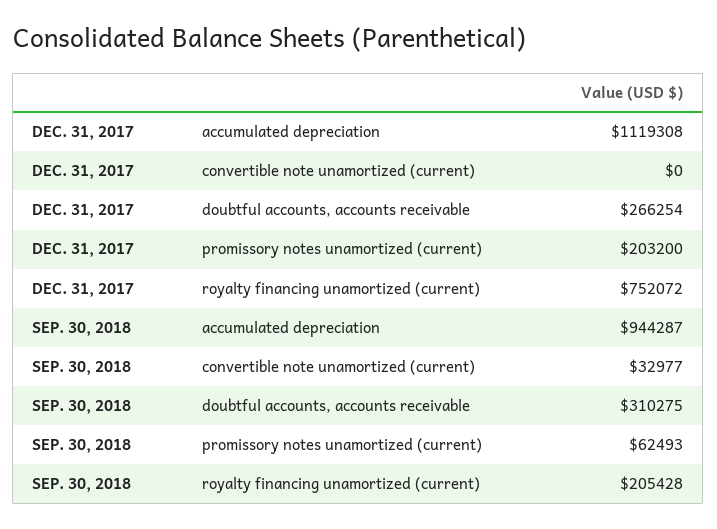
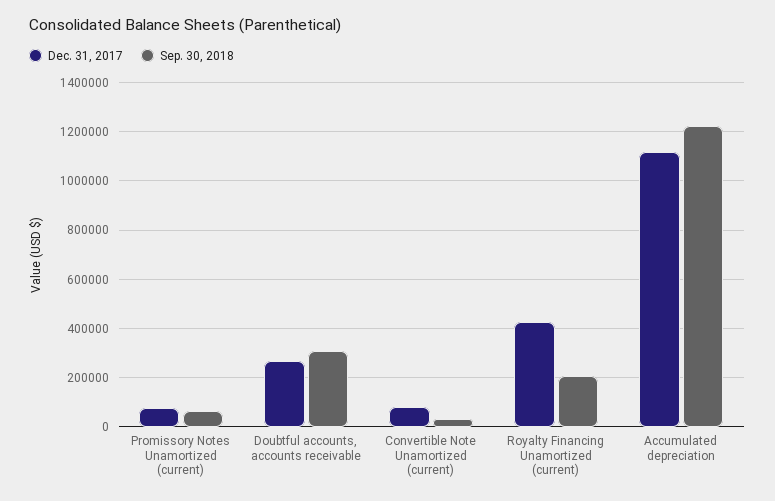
DEC. 31, 2017, convertible note unamortized (current): 0 -> 75000
DEC. 31, 2017, promissory notes unamortized (current): 203200 -> 75000
DEC. 31, 2017, royalty financing unamortized (current): 752072 -> 425000
SEP. 30, 2018, accumulated depreciation: 944287 -> 1225000

